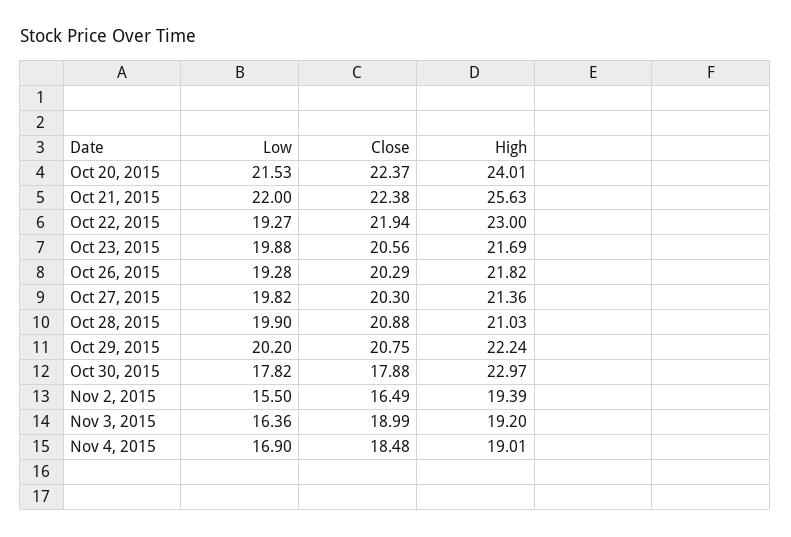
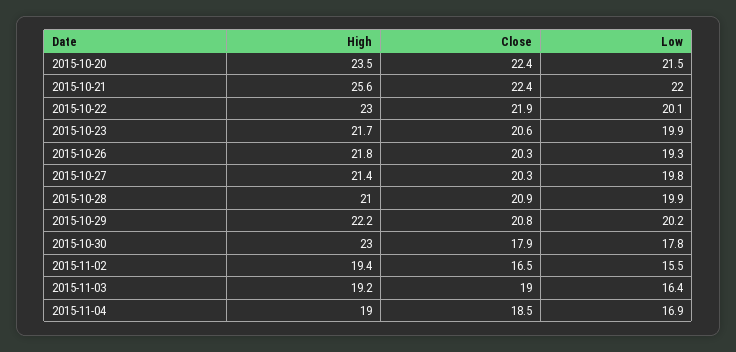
High, Oct 20, 2015: 24.01 -> 23.5
Low, Oct 22, 2015: 19.27 -> 20.1

